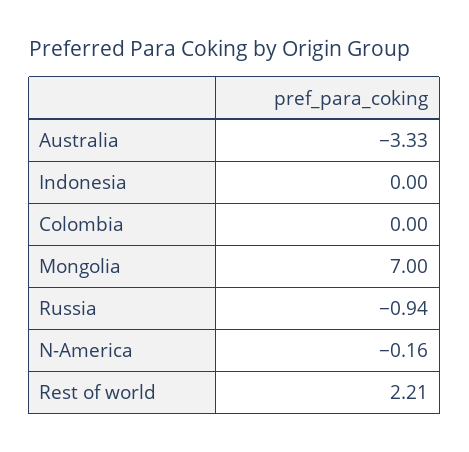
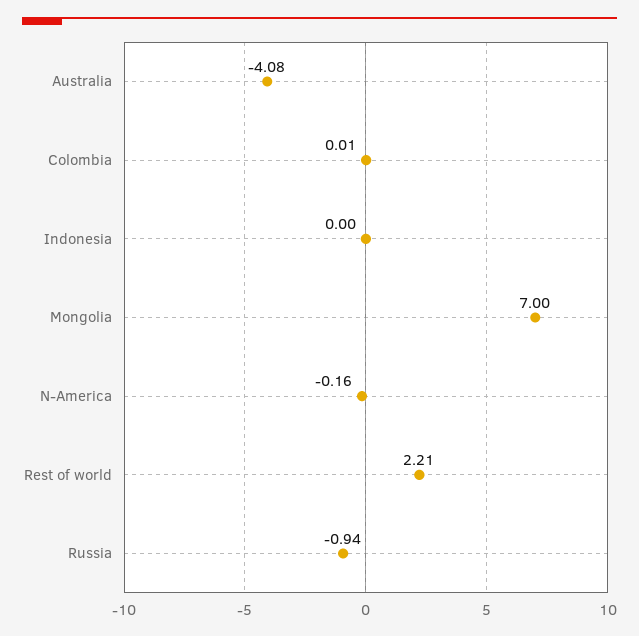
Australia: -3.33 -> -4.08
Colombia: 0 -> 0.01

